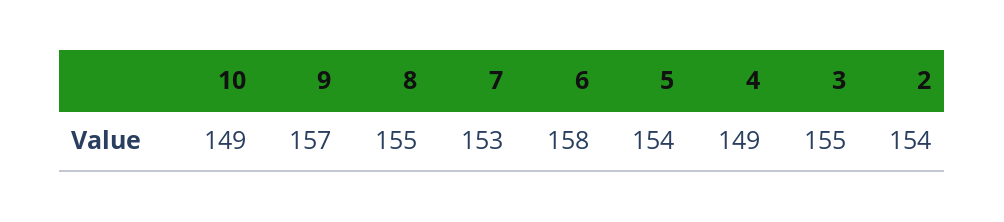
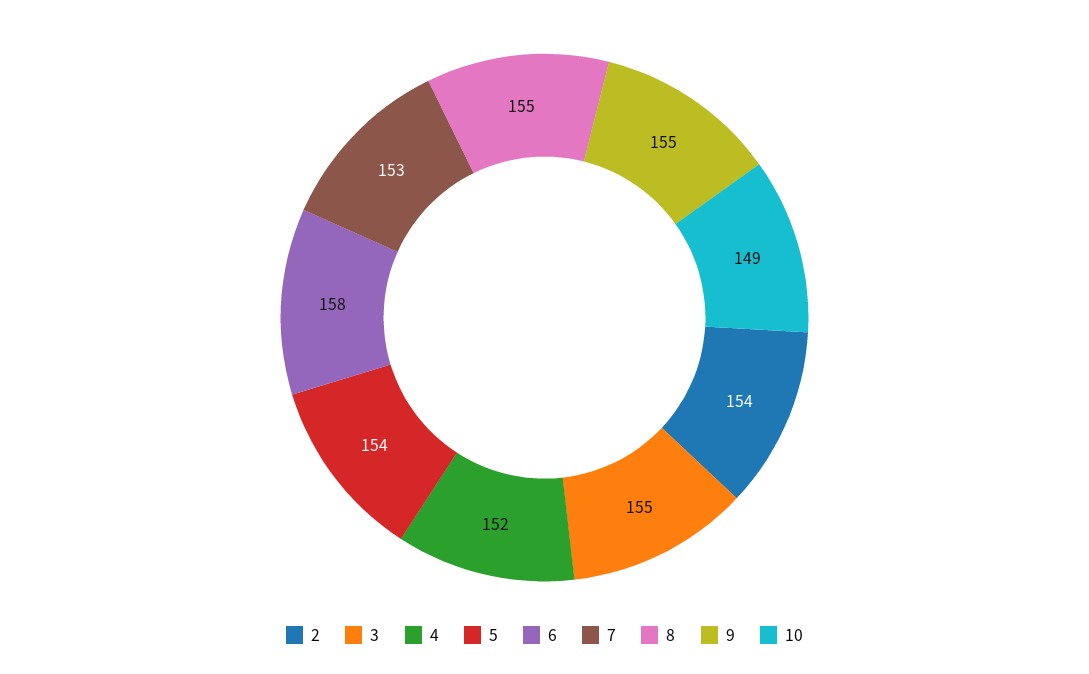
9: 157 -> 155
4: 149 -> 152

